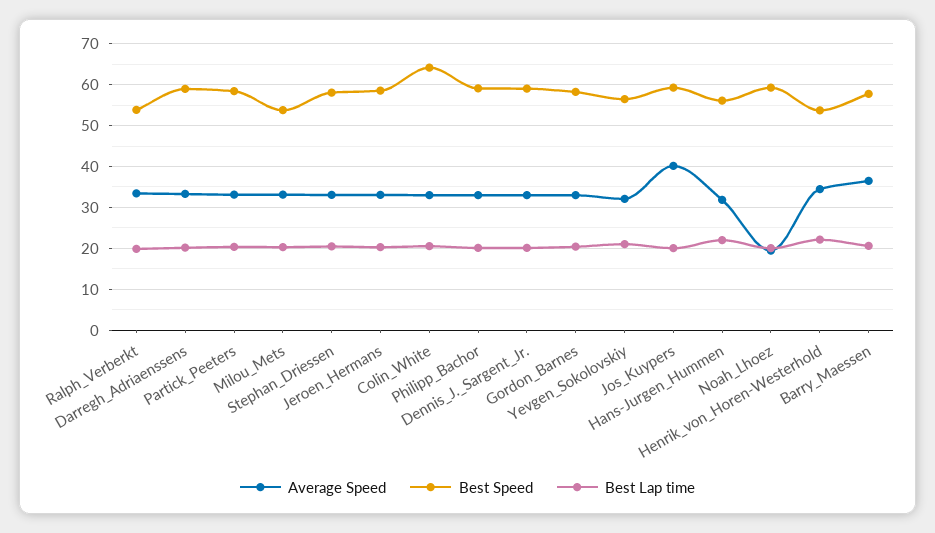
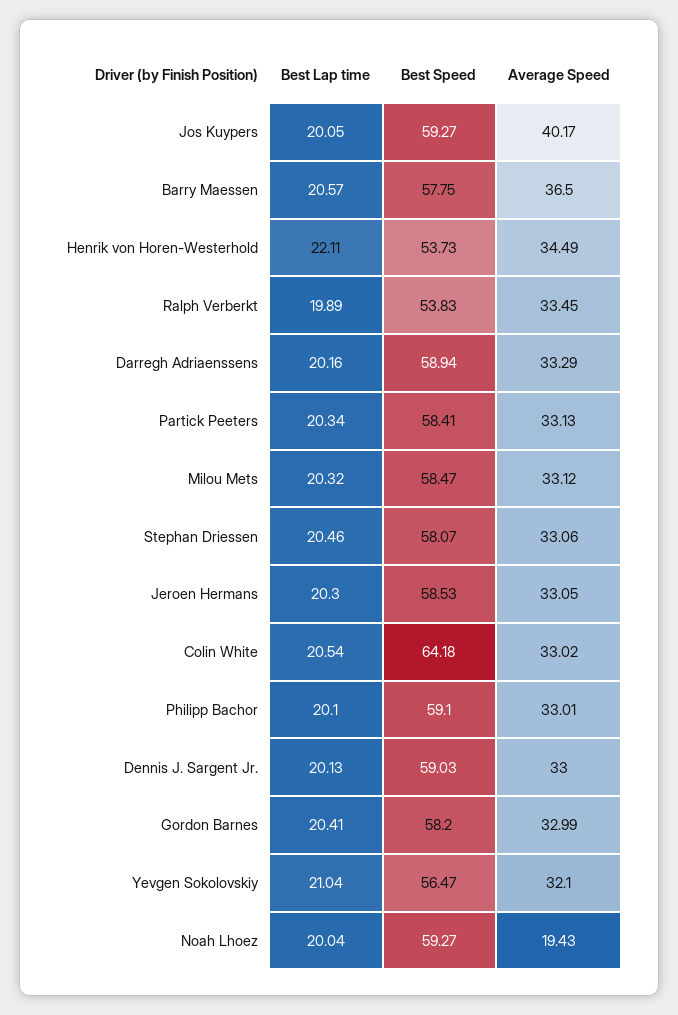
Best Speed, Milou_Mets: 54 -> 58.47
Average Speed, Hans-Jurgen_Hummen: 32 -> none
Best Speed, Hans-Jurgen_Hummen: 56 -> none
Best Lap time, Hans-Jurgen_Hummen: 22 -> none

